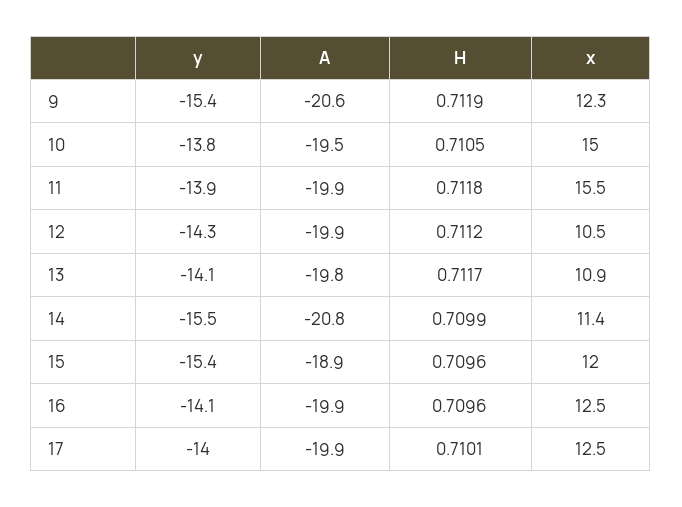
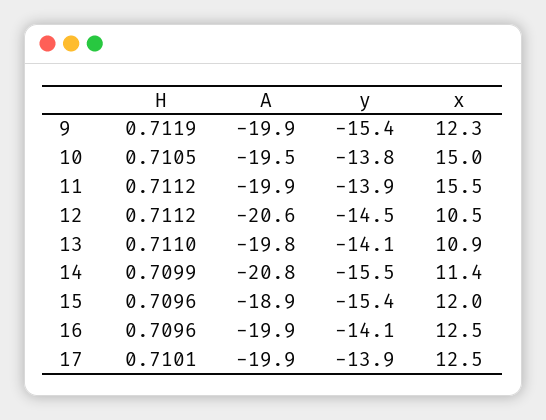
A, 9: -20.6 -> -19.9
H, 11: 0.7118 -> 0.7112
y, 12: -14.3 -> -14.5
A, 12: -19.9 -> -20.6
H, 13: 0.7117 -> 0.711
y, 17: -14 -> -13.9

